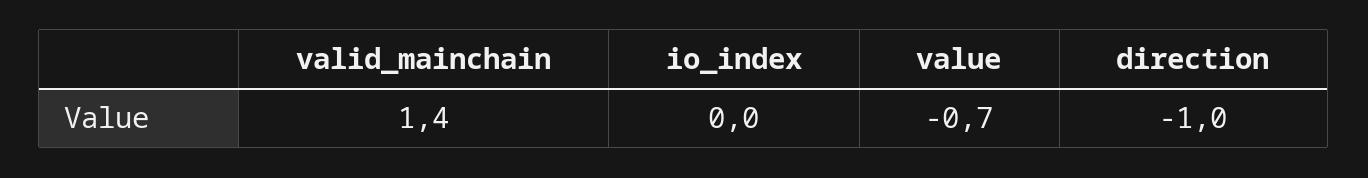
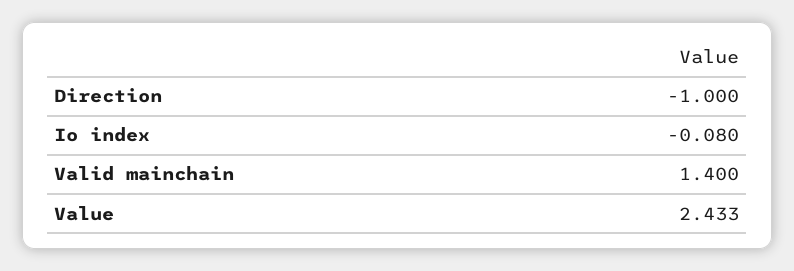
io_index: 0 -> -0.08
value: -0.7 -> 2.433

